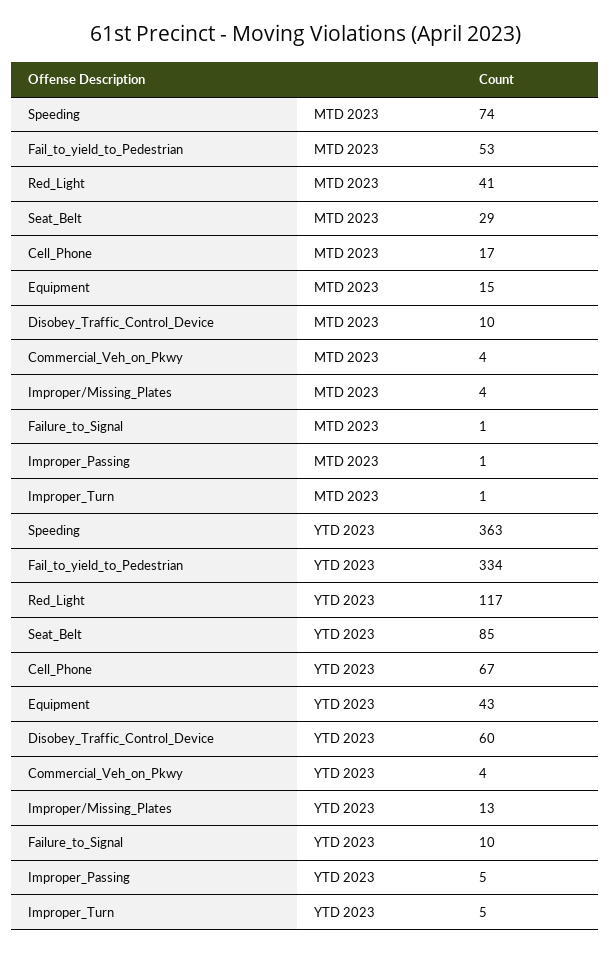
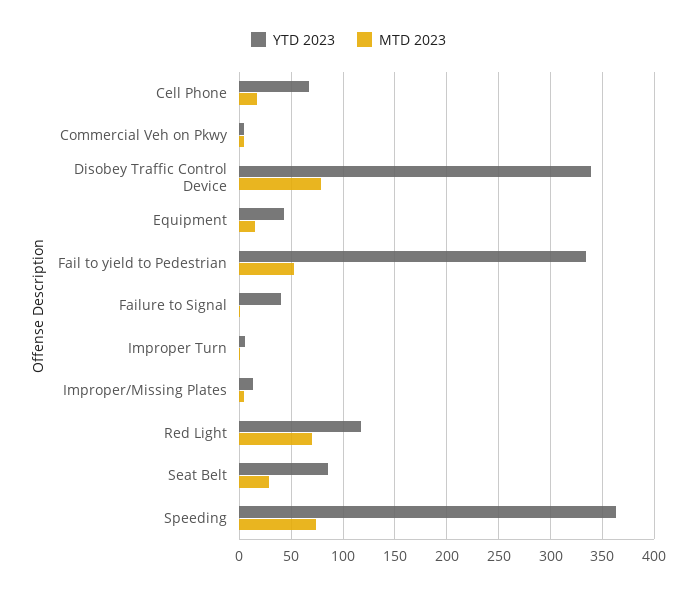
MTD 2023, Red_Light: 41 -> 70
MTD 2023, Disobey_Traffic_Control_Device: 10 -> 80
MTD 2023, Improper_Passing: 1 -> none
YTD 2023, Disobey_Traffic_Control_Device: 60 -> 340
YTD 2023, Failure_to_Signal: 10 -> 40
YTD 2023, Improper_Passing: 5 -> none

